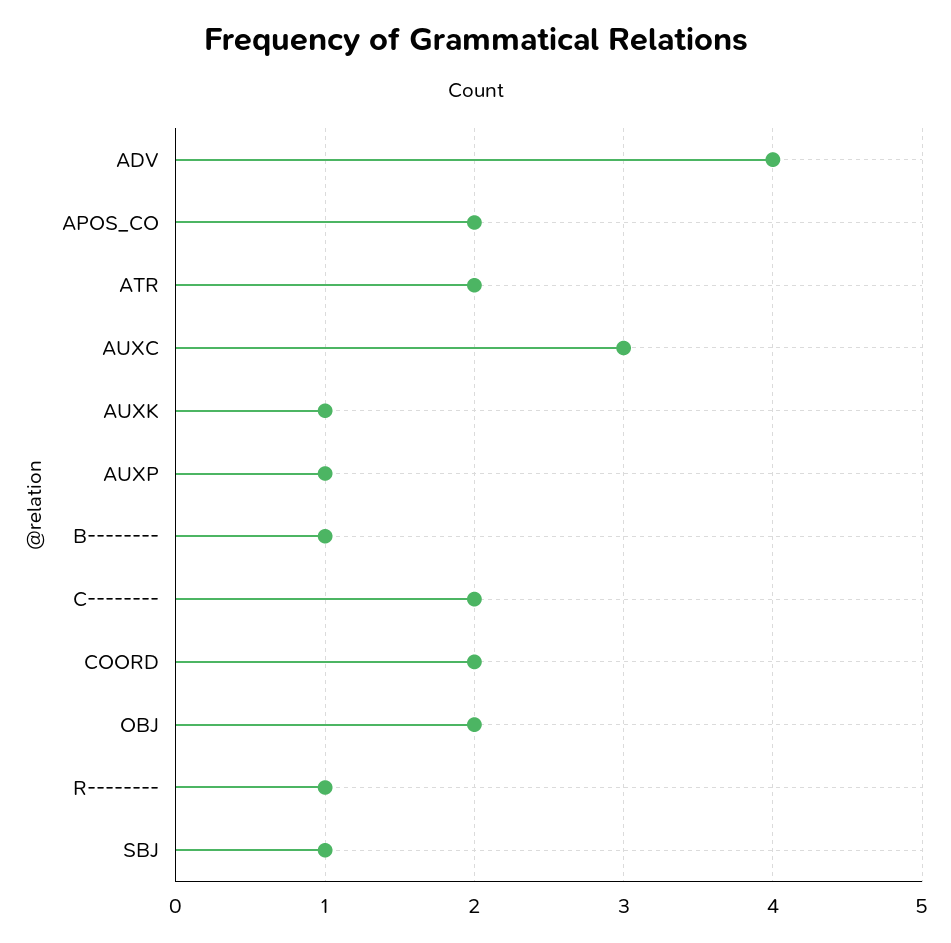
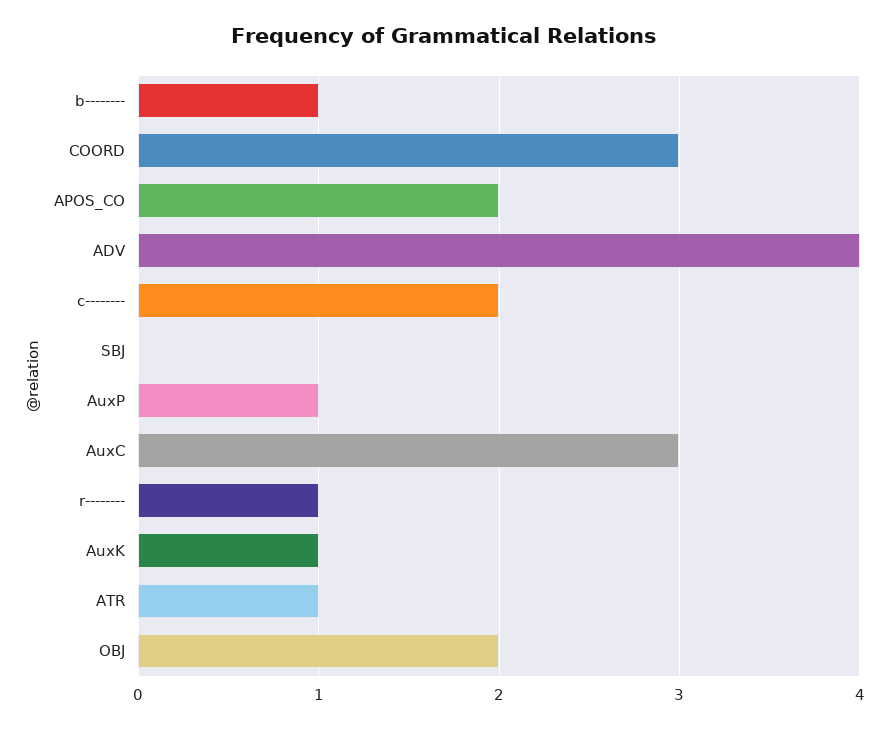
ATR: 2 -> 1
COORD: 2 -> 3
SBJ: 1 -> 0

